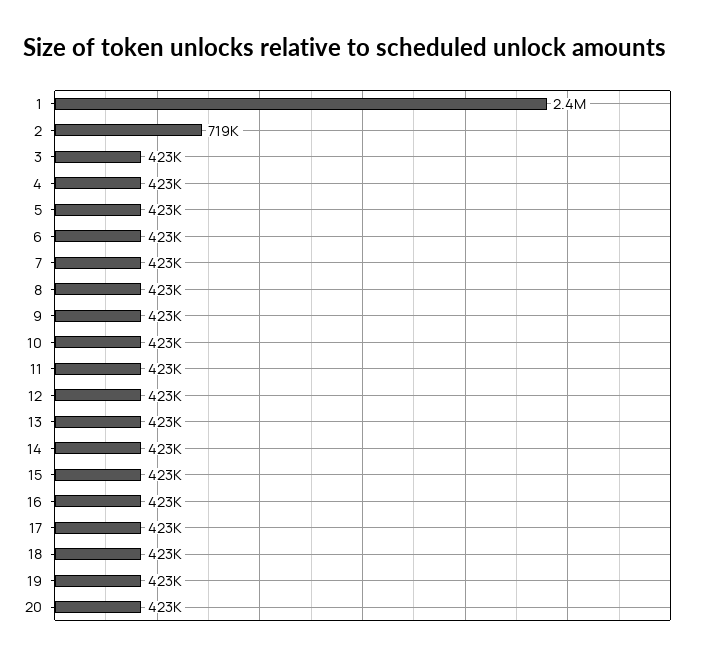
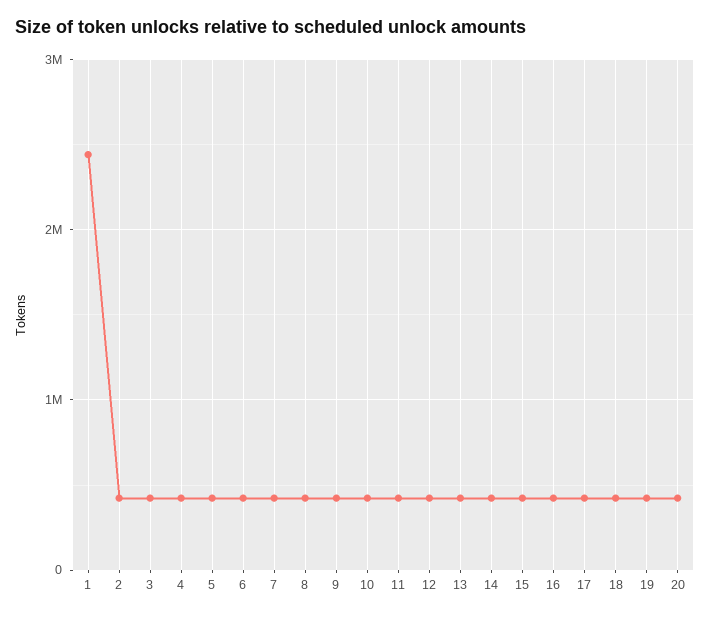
2: 719000 -> 400000

